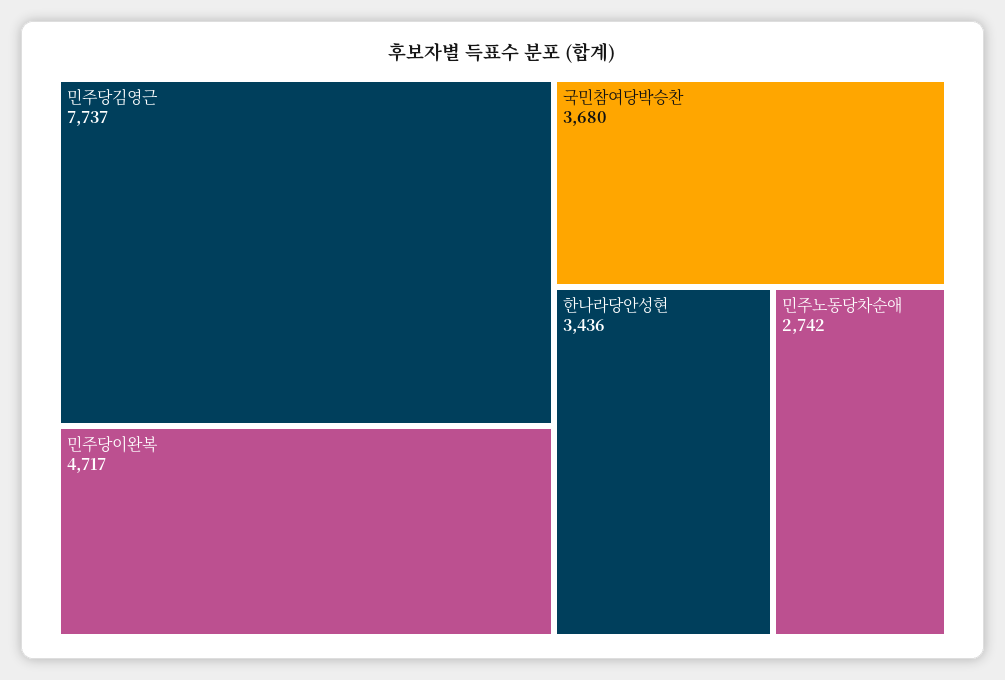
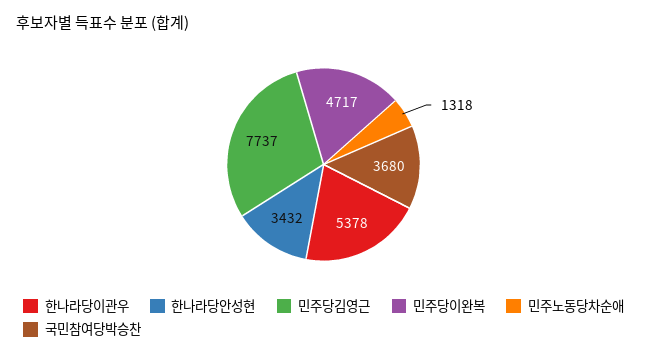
한나라당안성현: 3436 -> 3432
민주노동당차순애: 2742 -> 1318
한나라당이관우: none -> 5378

